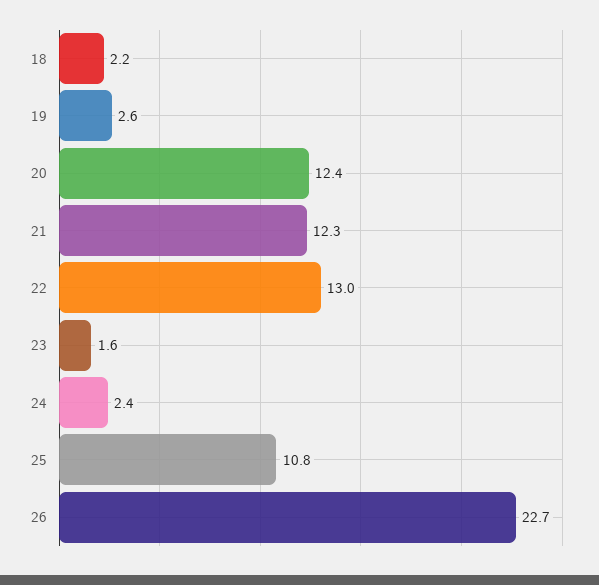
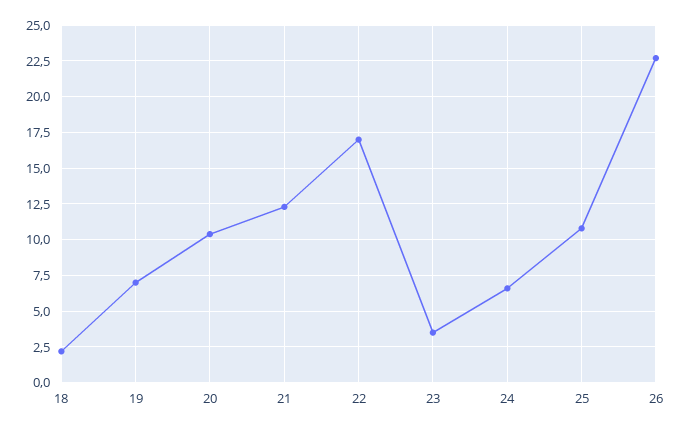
19: 2.6 -> 7
20: 12.4 -> 10.5
22: 13 -> 17
23: 1.6 -> 3.5
24: 2.4 -> 6.5

